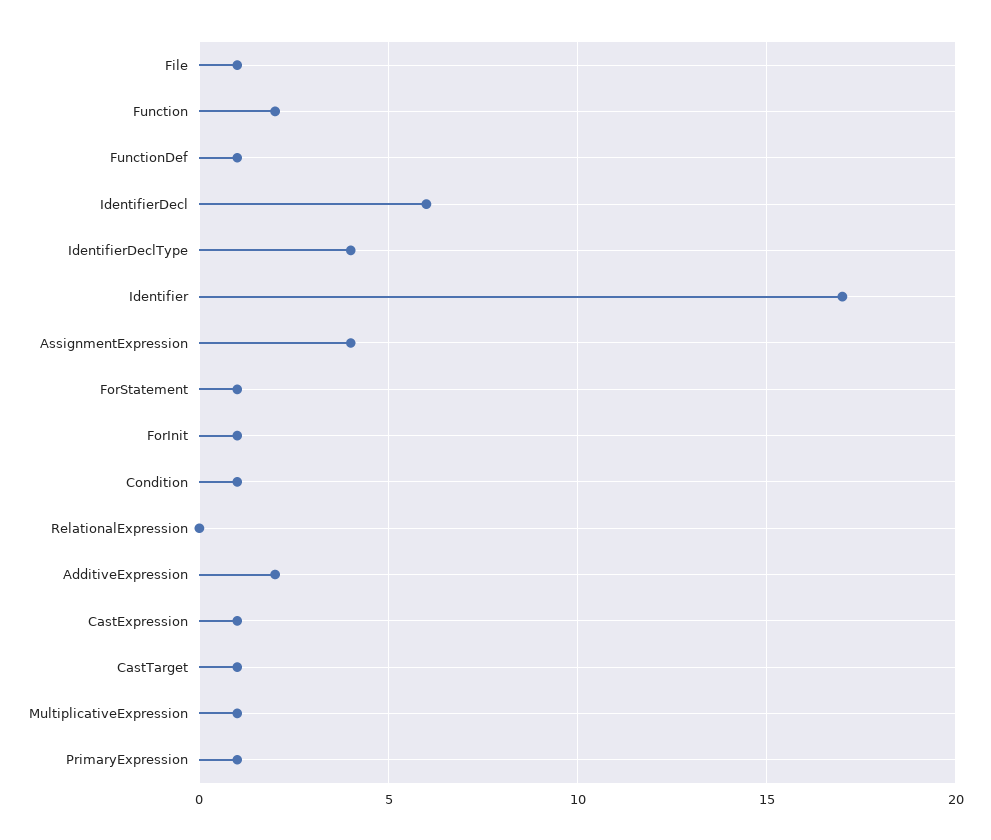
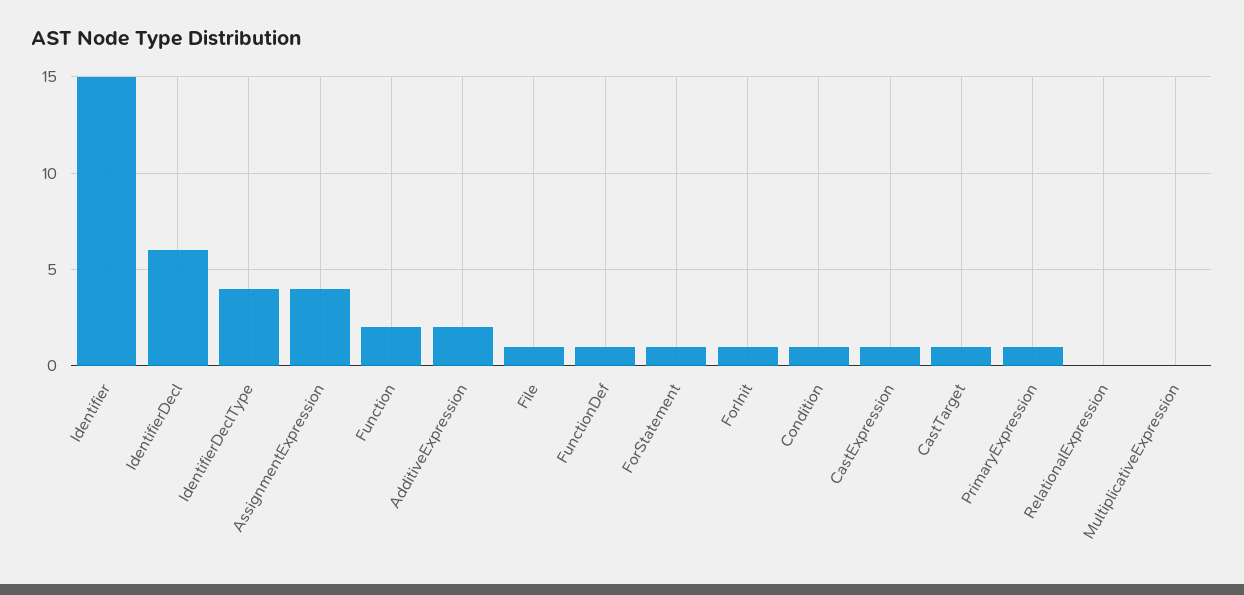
Identifier: 17 -> 15
MultiplicativeExpression: 1 -> 0

